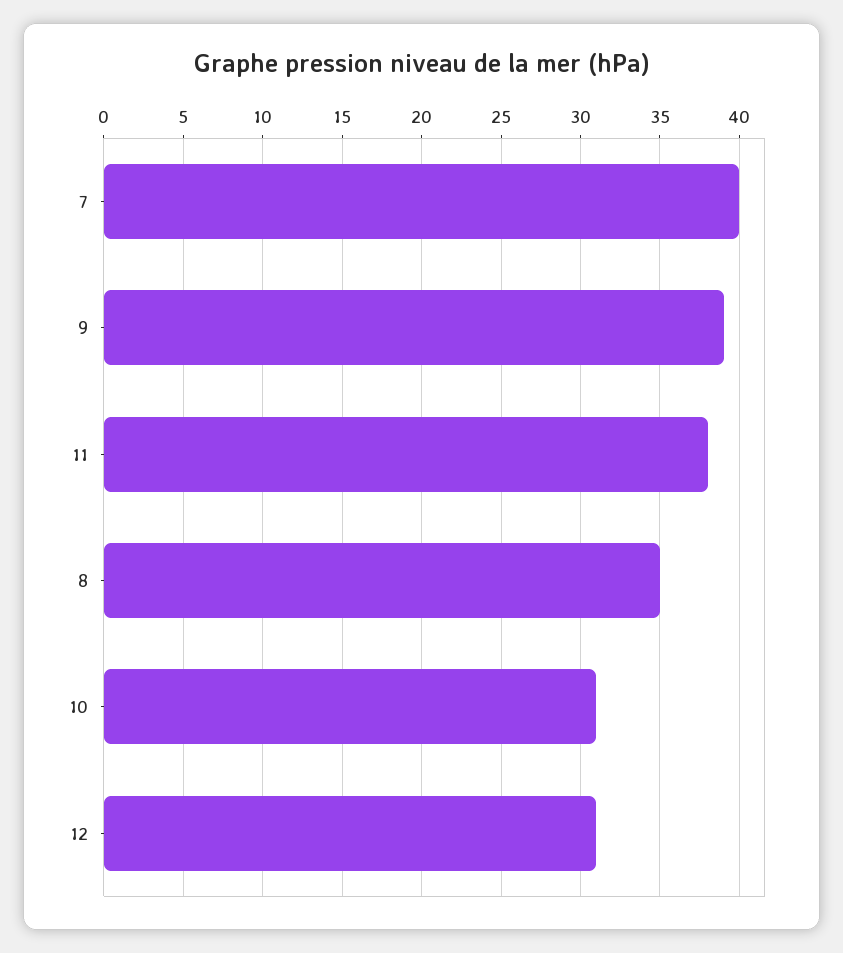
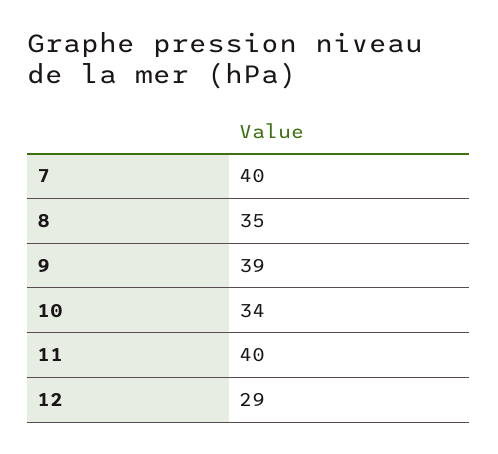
11: 38 -> 40
10: 31 -> 34
12: 31 -> 29

